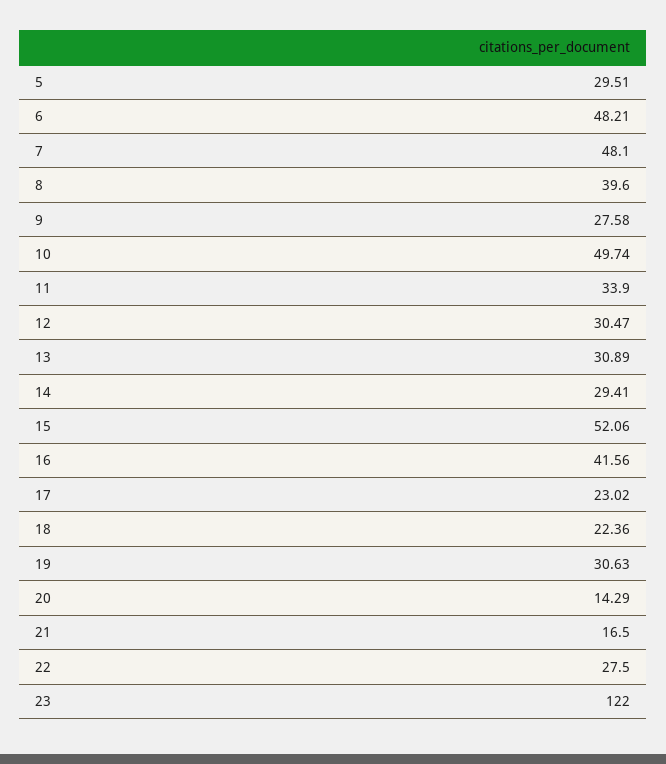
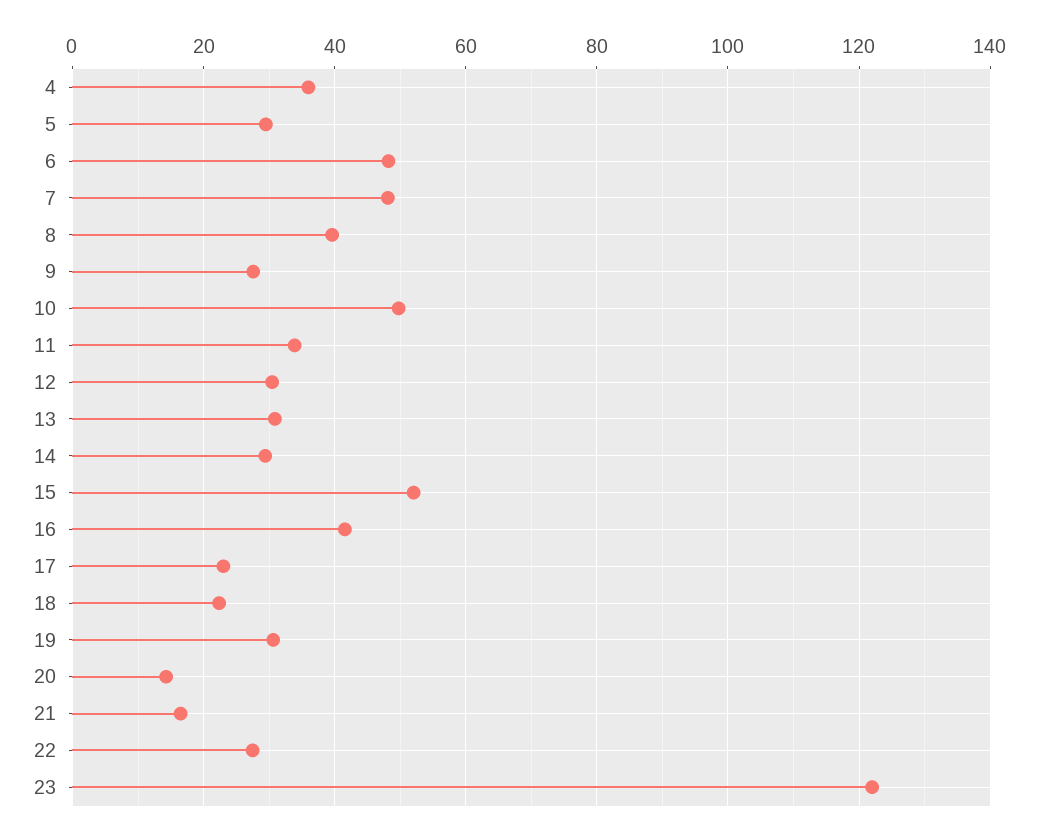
4: none -> 36

